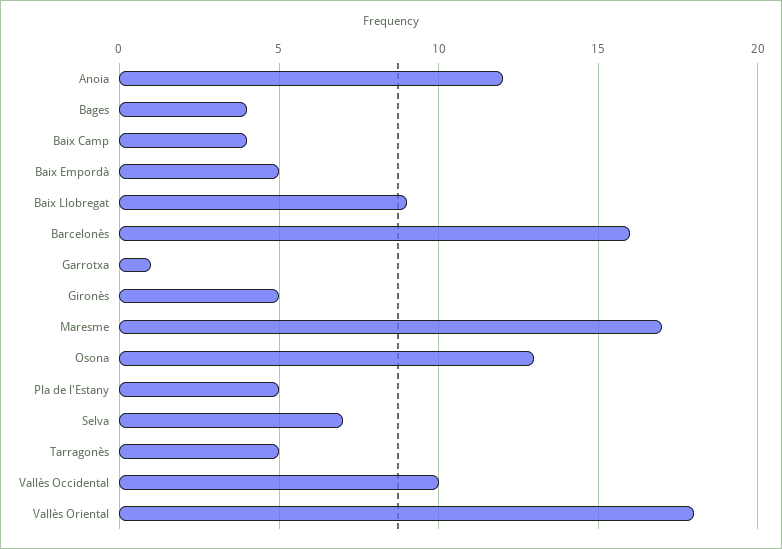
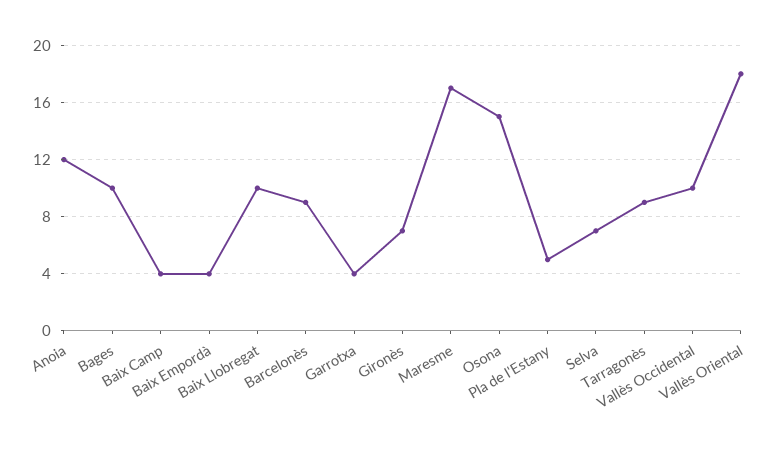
Bages: 4 -> 10
Baix Empordà: 5 -> 4
Baix Llobregat: 9 -> 10
Barcelonès: 16 -> 9
Garrotxa: 1 -> 4
Gironès: 5 -> 7
Osona: 13 -> 15
Tarragonès: 5 -> 9

